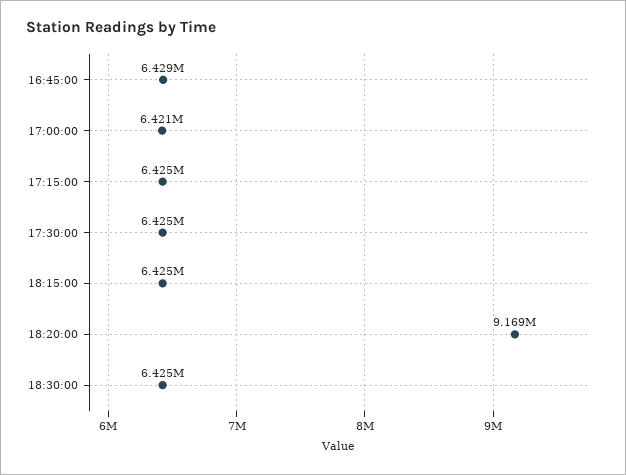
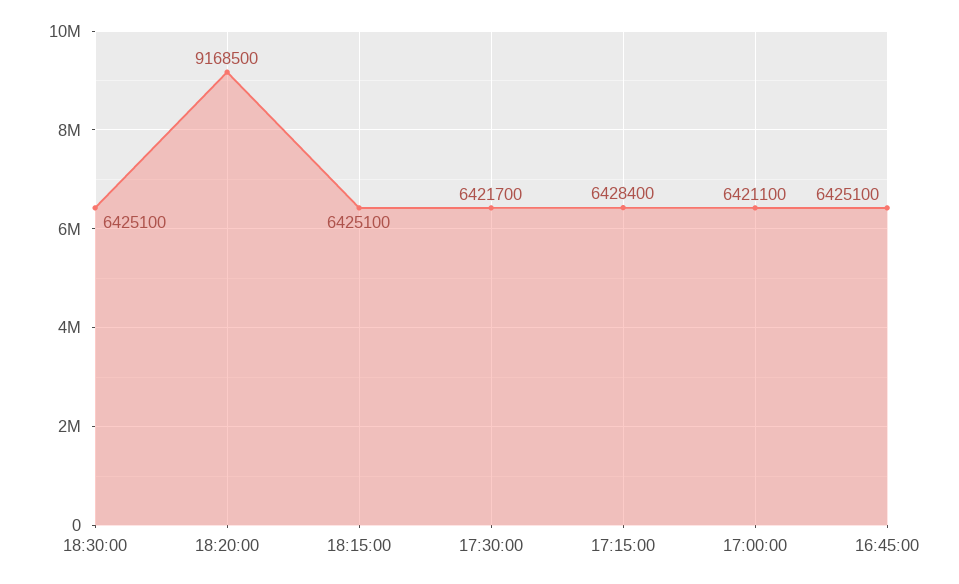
16:45:00: 6429000 -> 6425100
17:15:00: 6425000 -> 6428400
17:30:00: 6425000 -> 6421700

